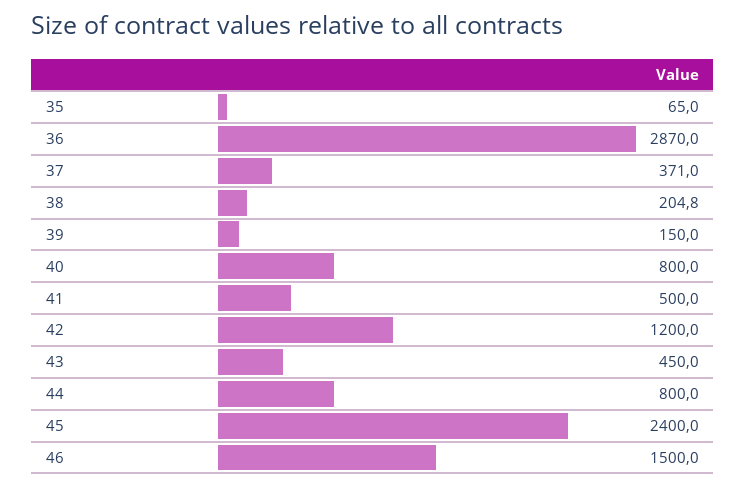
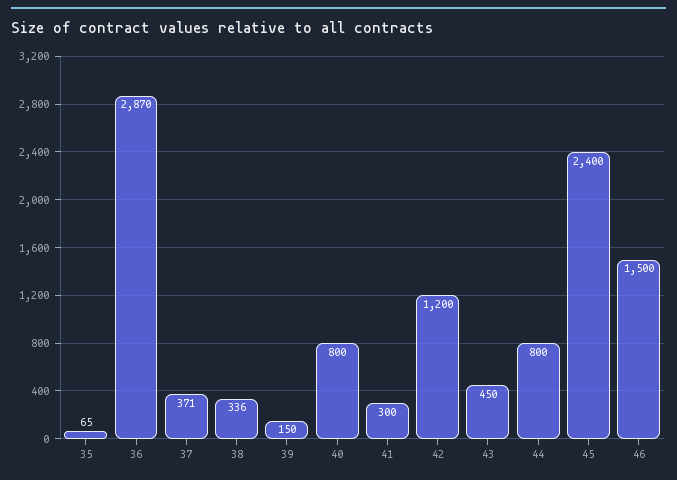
38: 204.8 -> 336
41: 500 -> 300

